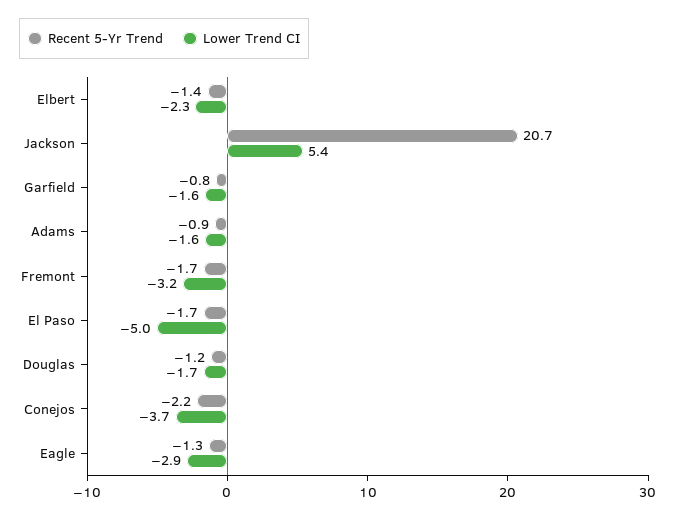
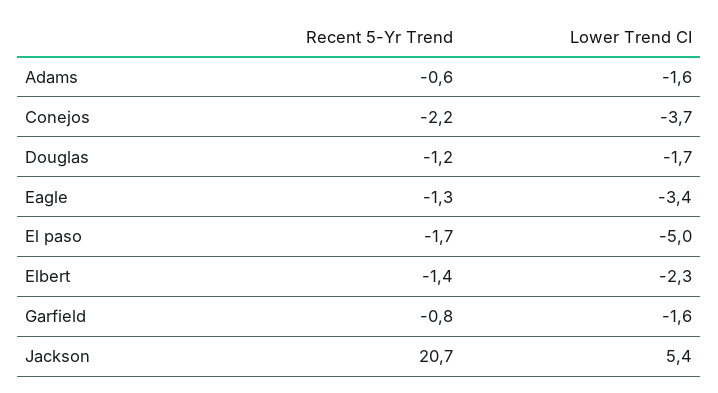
Recent 5-Yr Trend, Adams: -0.9 -> -0.6
Recent 5-Yr Trend, Fremont: -1.7 -> none
Lower Trend CI, Fremont: -3.2 -> none
Lower Trend CI, Eagle: -2.9 -> -3.4

